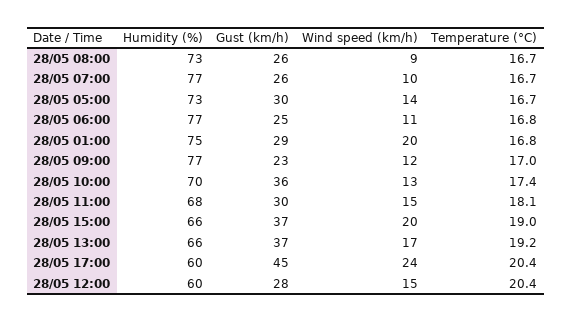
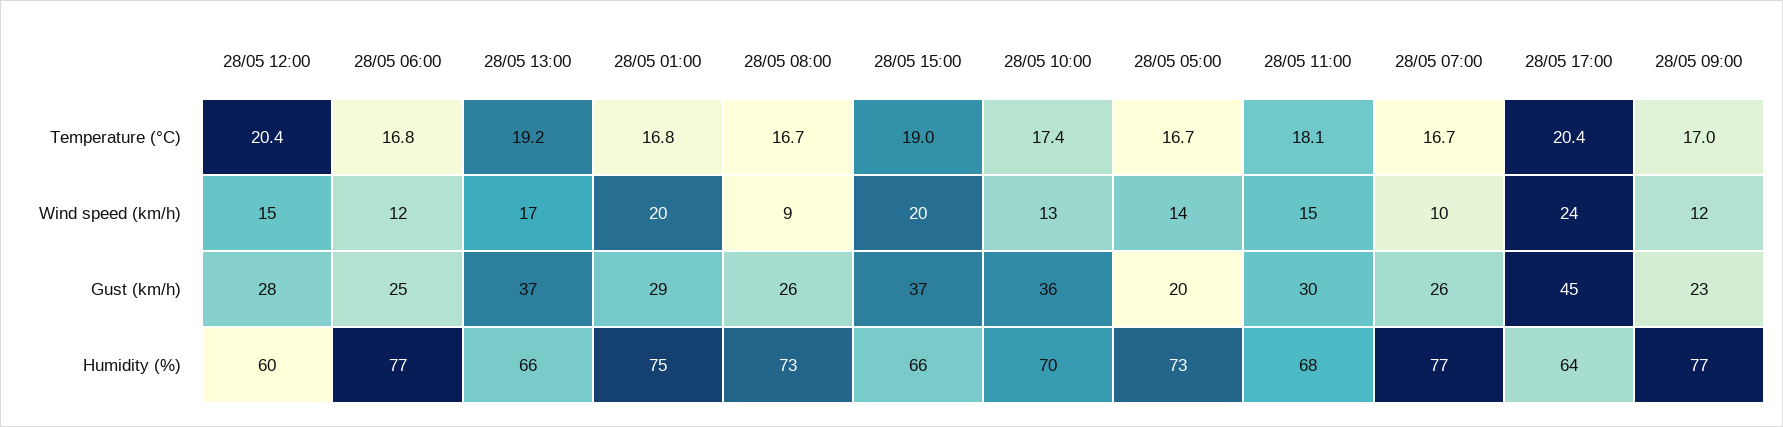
Gust (km/h), 28/05 05:00: 30 -> 20
Wind speed (km/h), 28/05 06:00: 11 -> 12
Humidity (%), 28/05 17:00: 60 -> 64

